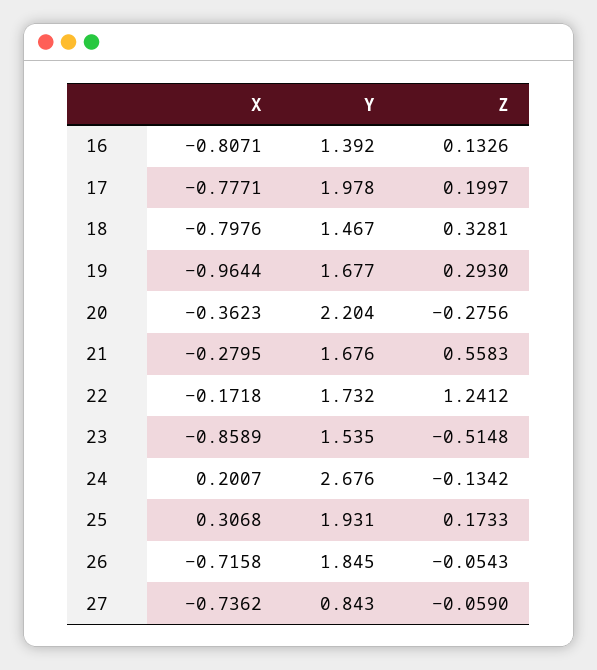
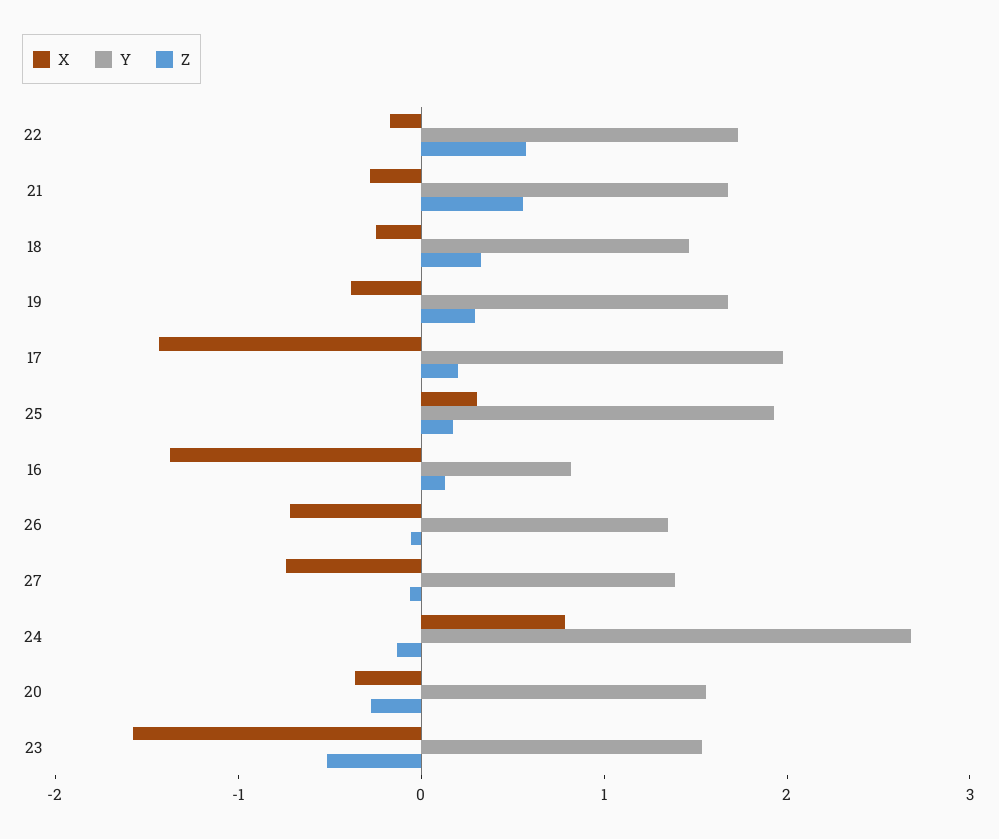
X, 16: -0.8071 -> -1.4
Y, 16: 1.392 -> 0.8
X, 17: -0.7771 -> -1.4
X, 18: -0.7976 -> -0.2
X, 19: -0.9644 -> -0.4
Y, 20: 2.204 -> 1.6
Z, 22: 1.2412 -> 0.6
X, 23: -0.8589 -> -1.6
X, 24: 0.2007 -> 0.8
Y, 26: 1.845 -> 1.4
Y, 27: 0.843 -> 1.4

